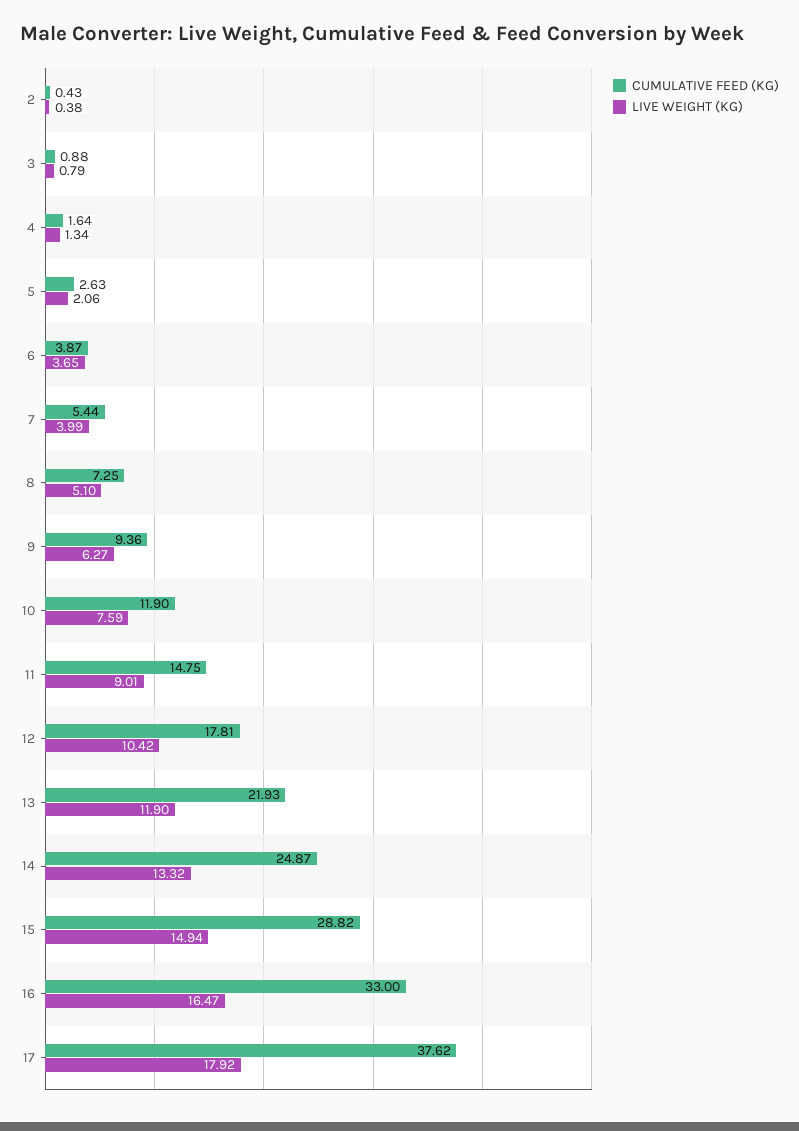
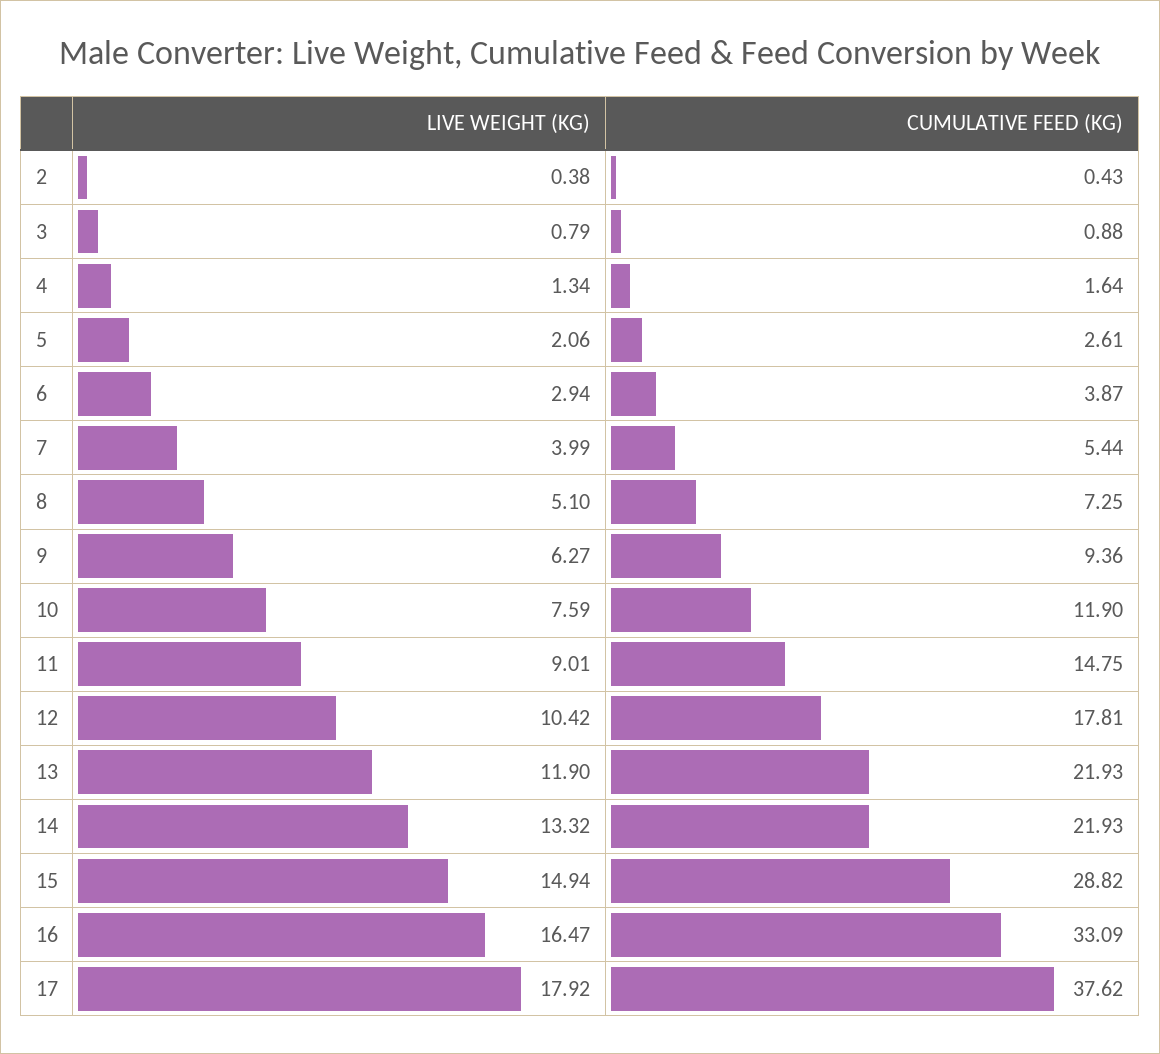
CUMULATIVE FEED (KG), 5: 2.63 -> 2.61
LIVE WEIGHT (KG), 6: 3.65 -> 2.94
CUMULATIVE FEED (KG), 14: 24.87 -> 21.93
CUMULATIVE FEED (KG), 16: 33 -> 33.09

